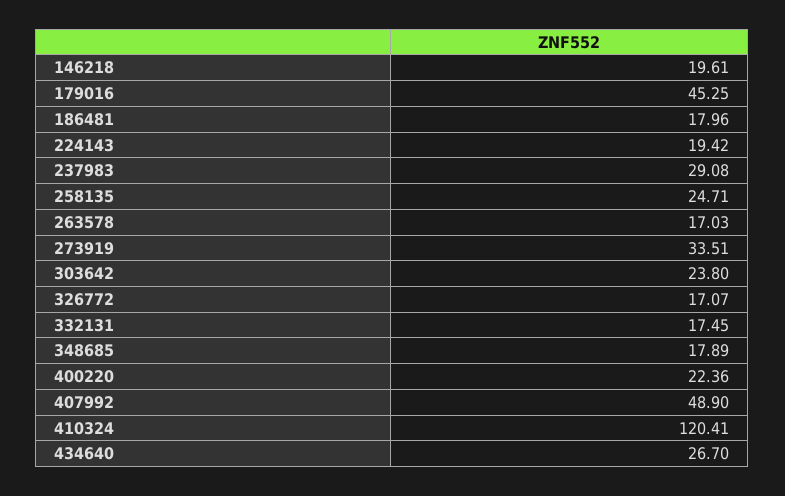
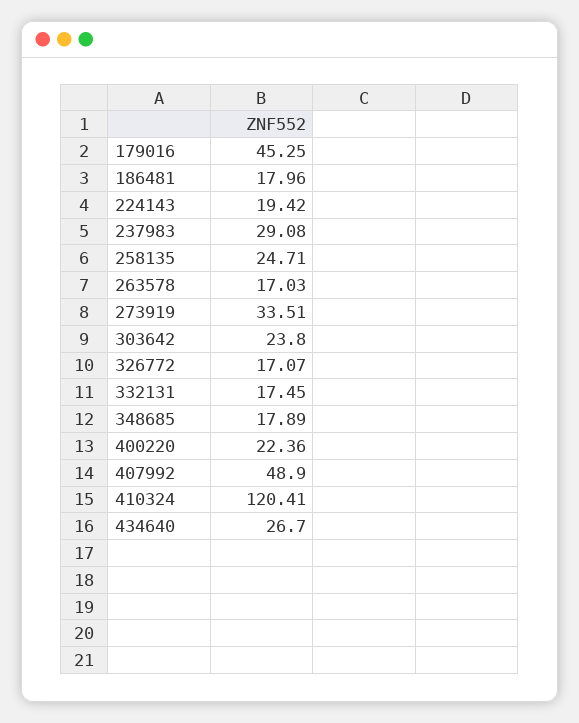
146218: 19.61 -> none

